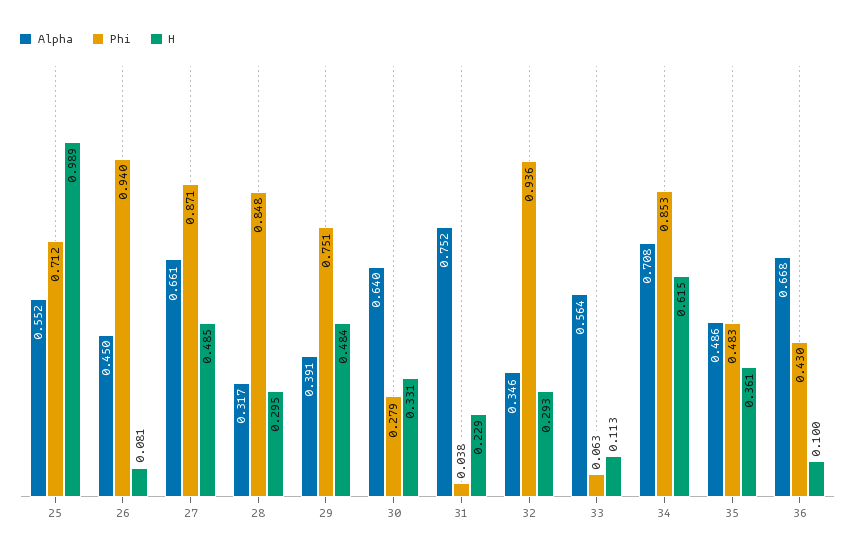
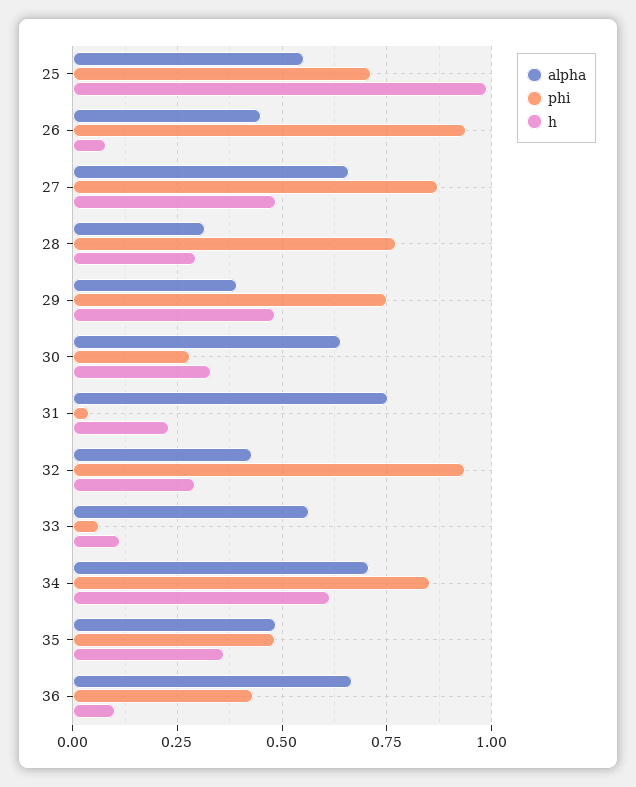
Phi, 28: 0.848 -> 0.775
Alpha, 32: 0.346 -> 0.425

